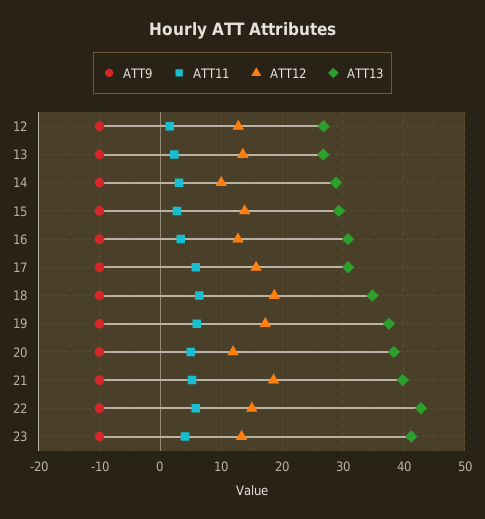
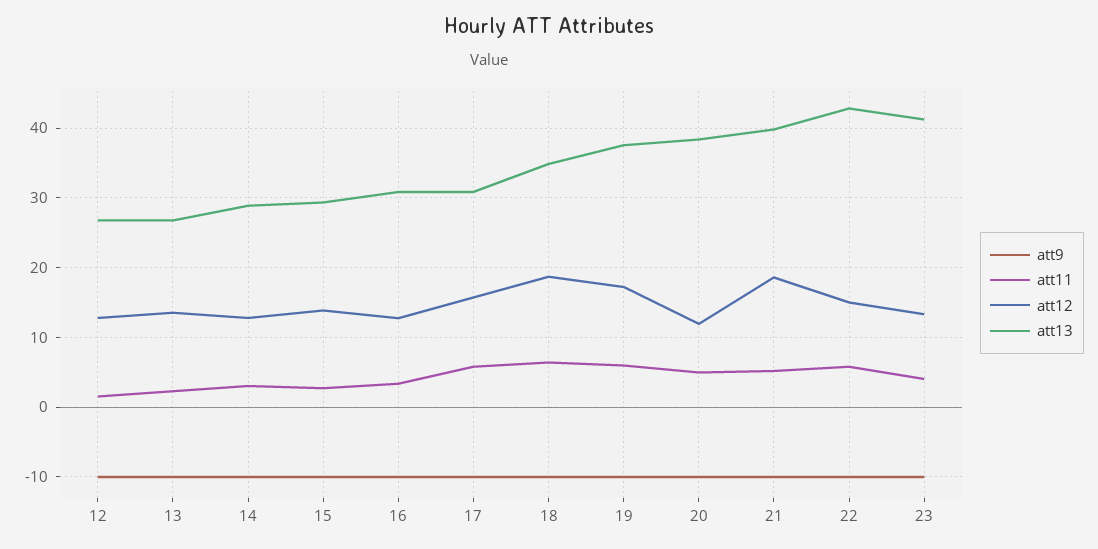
ATT12, 14: 10 -> 13

